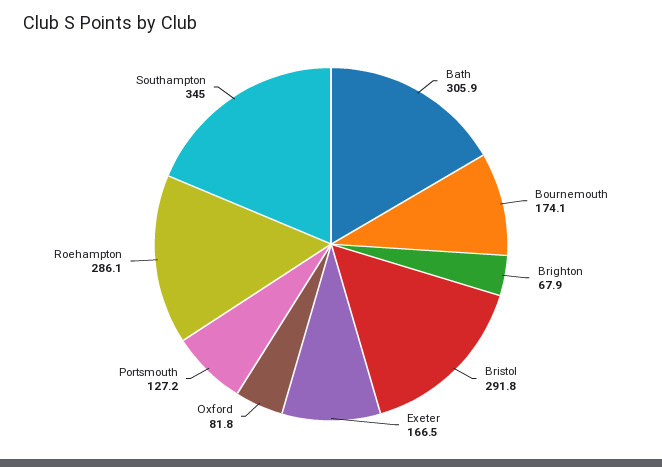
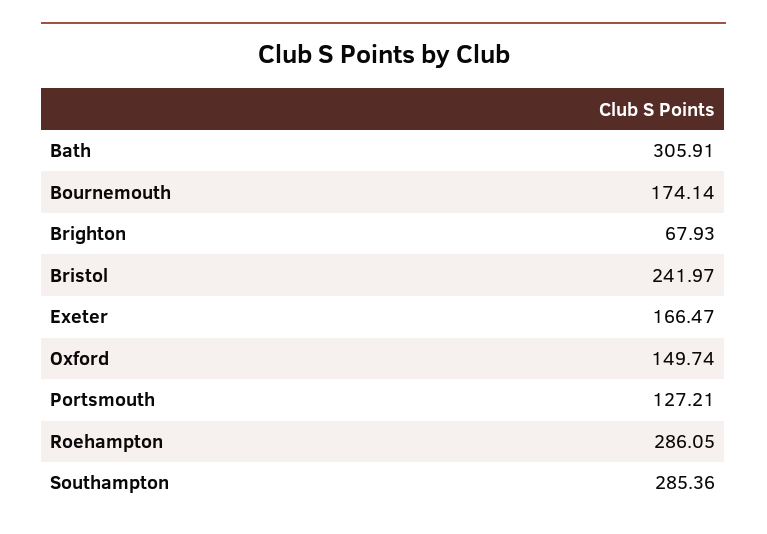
Bristol: 291.8 -> 241.97
Oxford: 81.8 -> 149.74
Southampton: 345 -> 285.36

